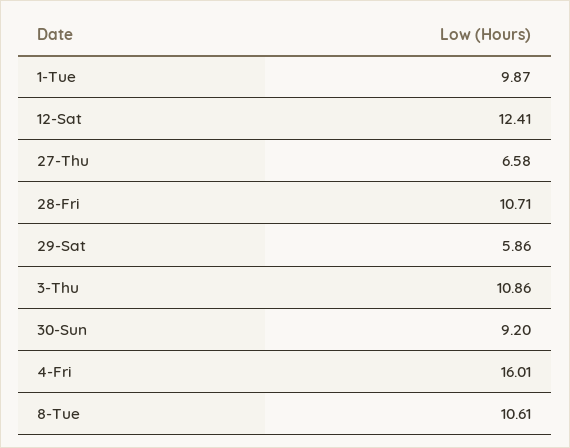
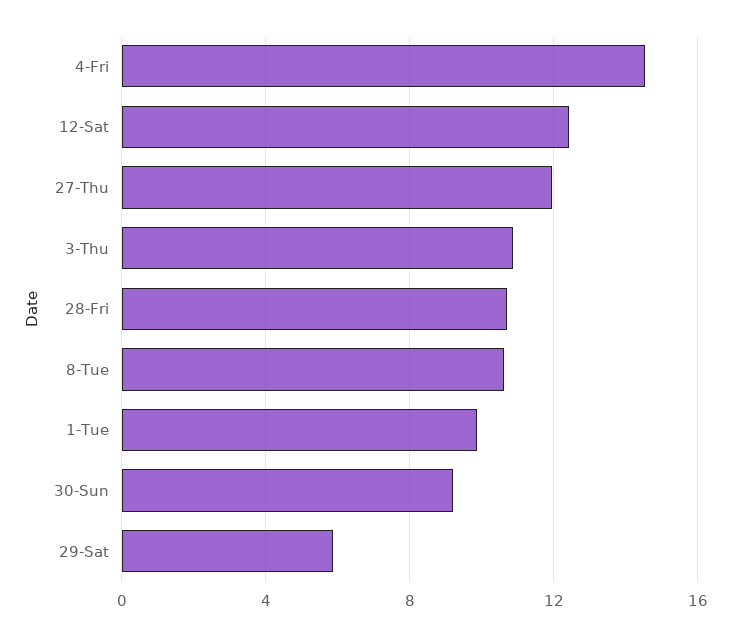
27-Thu: 6.58 -> 12
4-Fri: 16.01 -> 14.5

